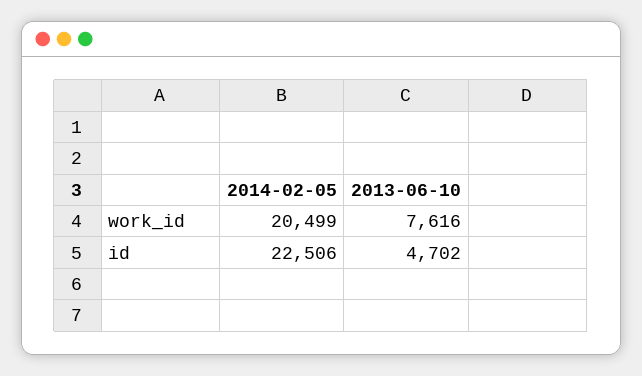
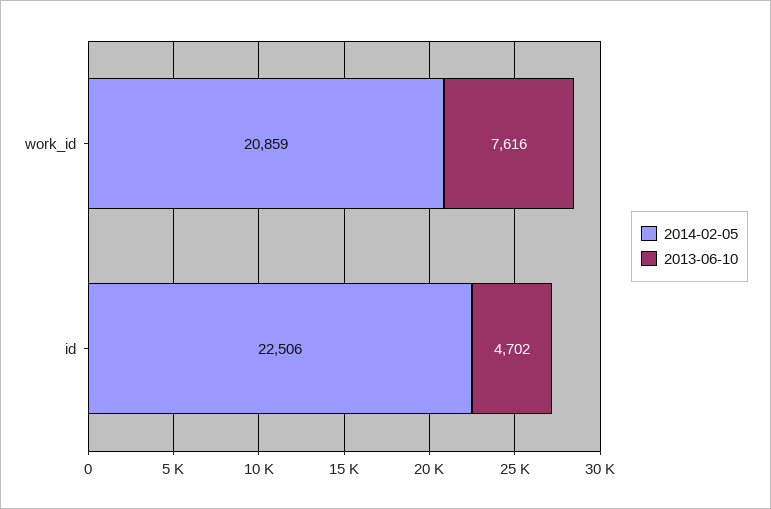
2014-02-05, work_id: 20499 -> 20859

